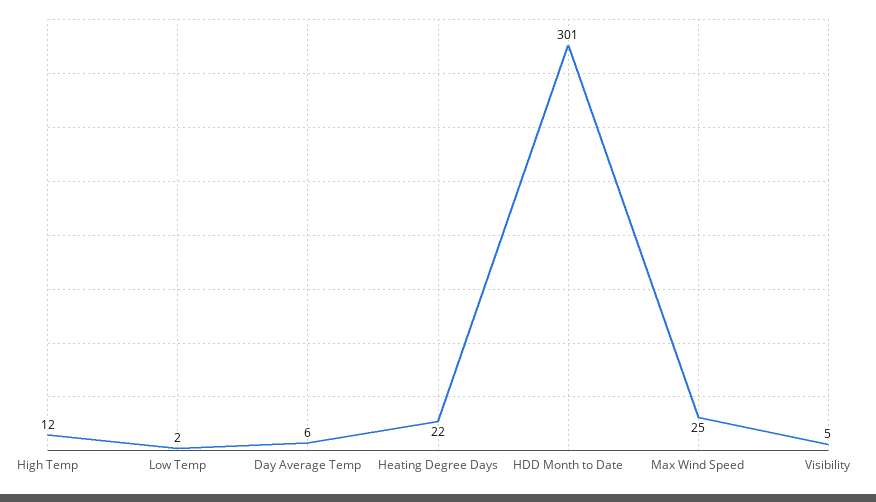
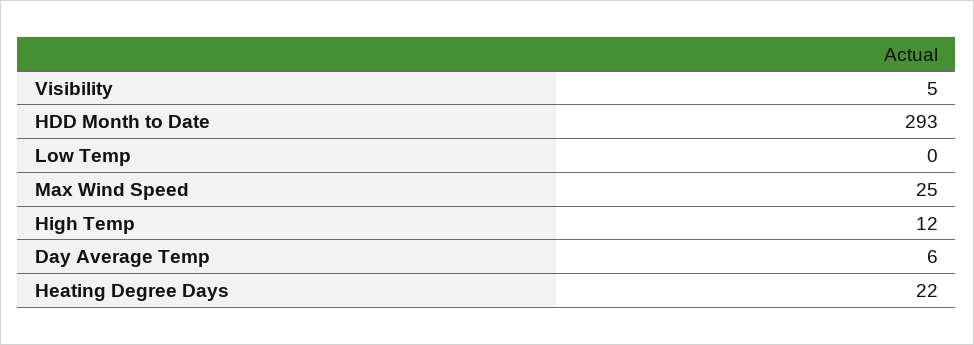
Low Temp: 2 -> 0
HDD Month to Date: 301 -> 293

